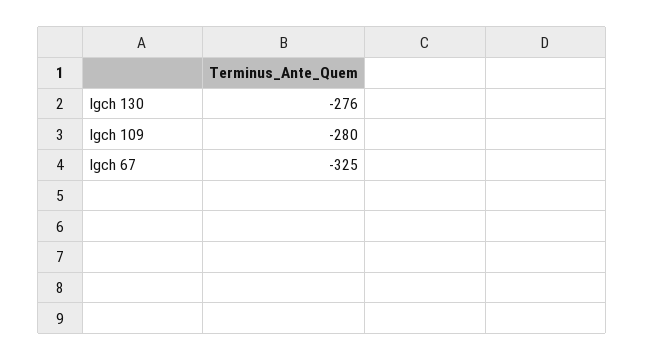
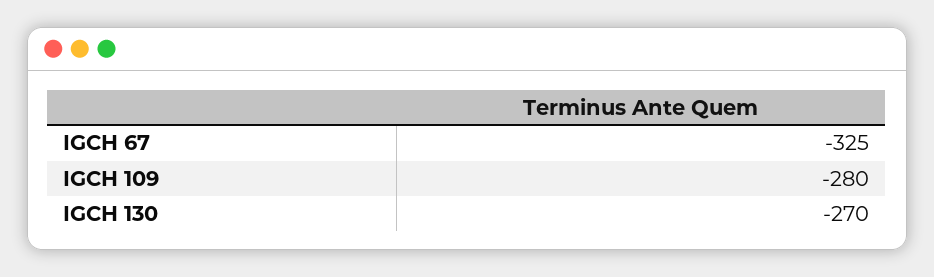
Igch 130: -276 -> -270

